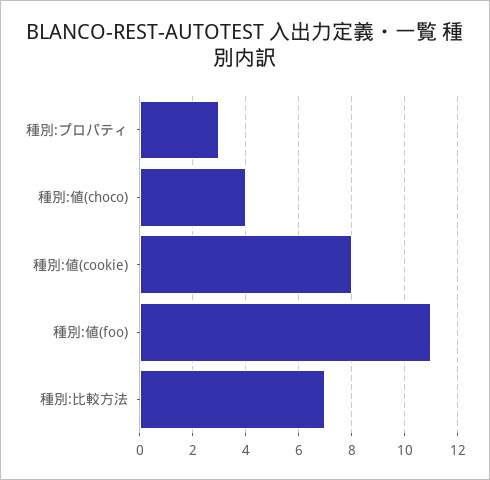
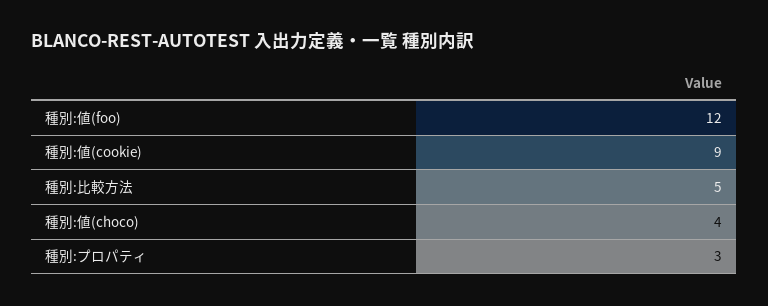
種別:値(cookie): 8 -> 9
種別:値(foo): 11 -> 12
種別:比較方法: 7 -> 5

